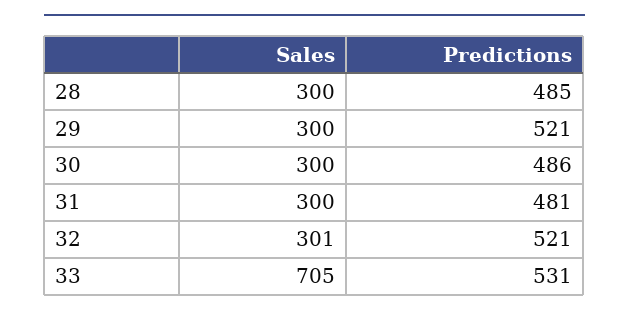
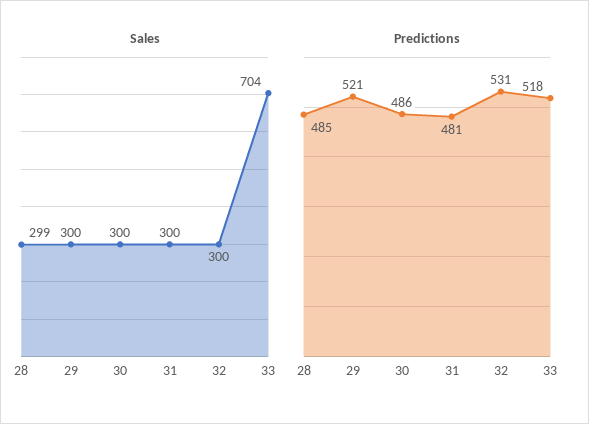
Sales, 28: 300 -> 299
Sales, 32: 301 -> 300
Predictions, 32: 521 -> 531
Sales, 33: 705 -> 704
Predictions, 33: 531 -> 518

